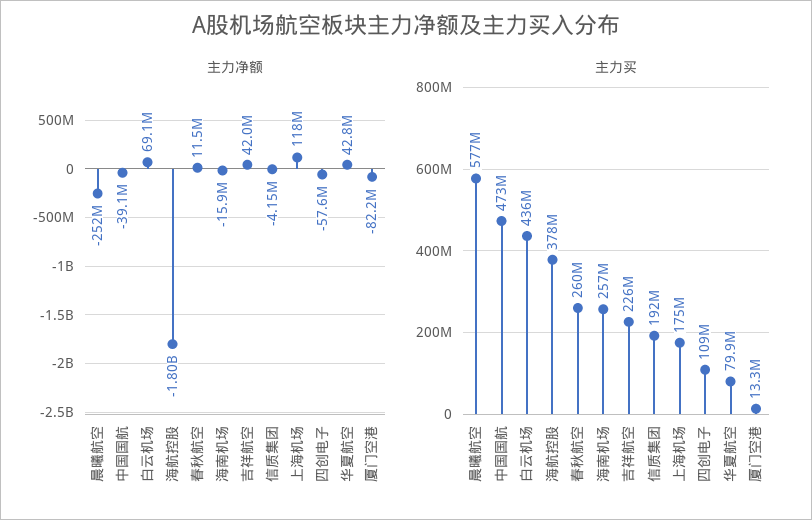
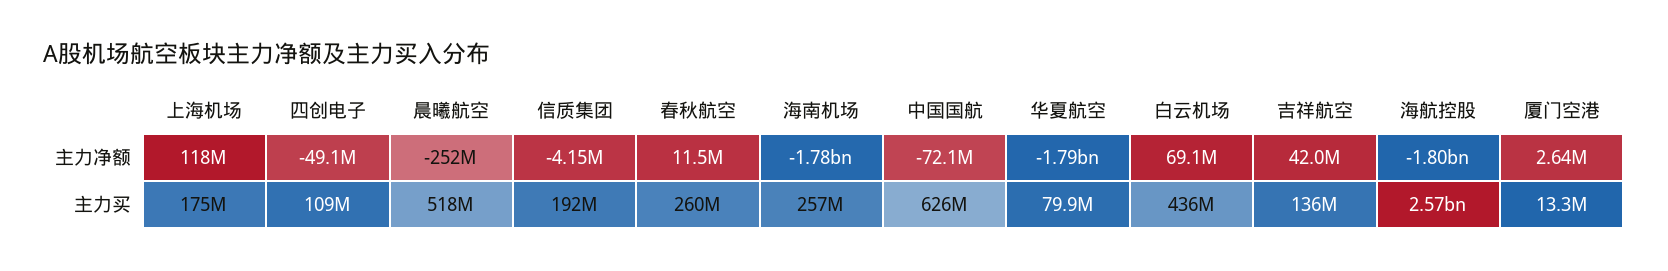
主力净额, 中国国航: -39100000 -> -72100000
主力净额, 海南机场: -15900000 -> -1780000000
主力净额, 四创电子: -57600000 -> -49100000
主力净额, 华夏航空: 42800000 -> -1790000000
主力净额, 厦门空港: -82200000 -> 2640000
主力买, 晨曦航空: 577000000 -> 518000000
主力买, 中国国航: 473000000 -> 626000000
主力买, 海航控股: 378000000 -> 2570000000
主力买, 吉祥航空: 226000000 -> 136000000

